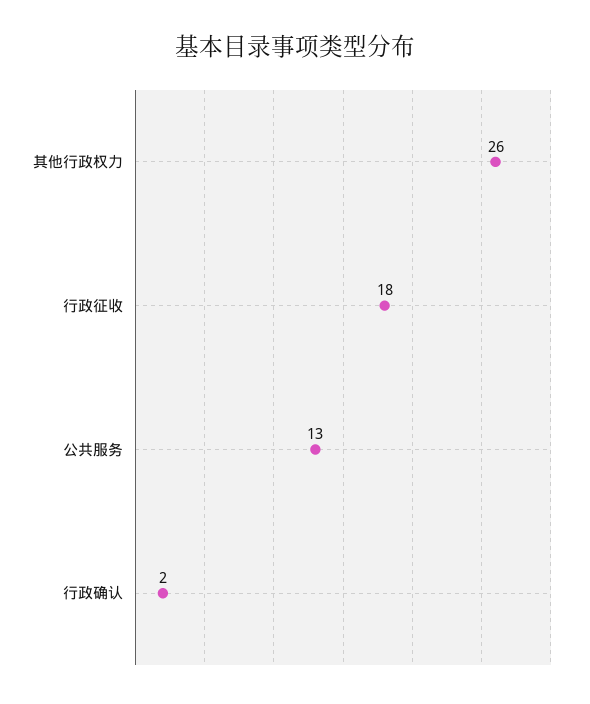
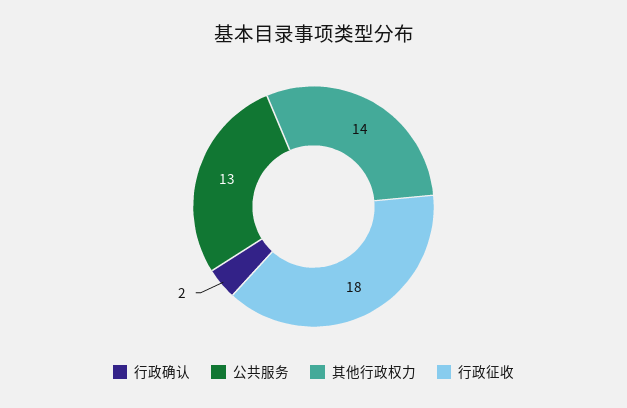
其他行政权力: 26 -> 14

